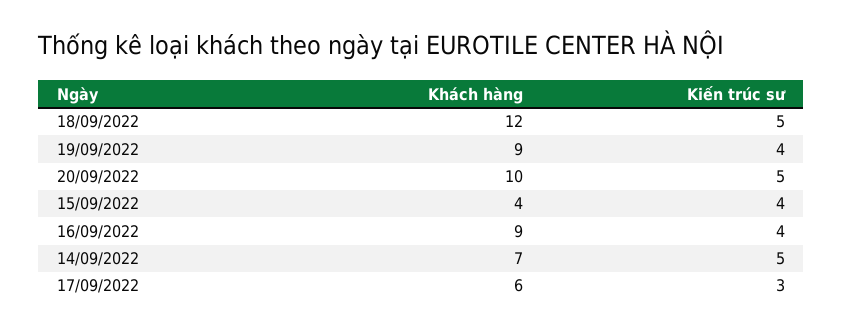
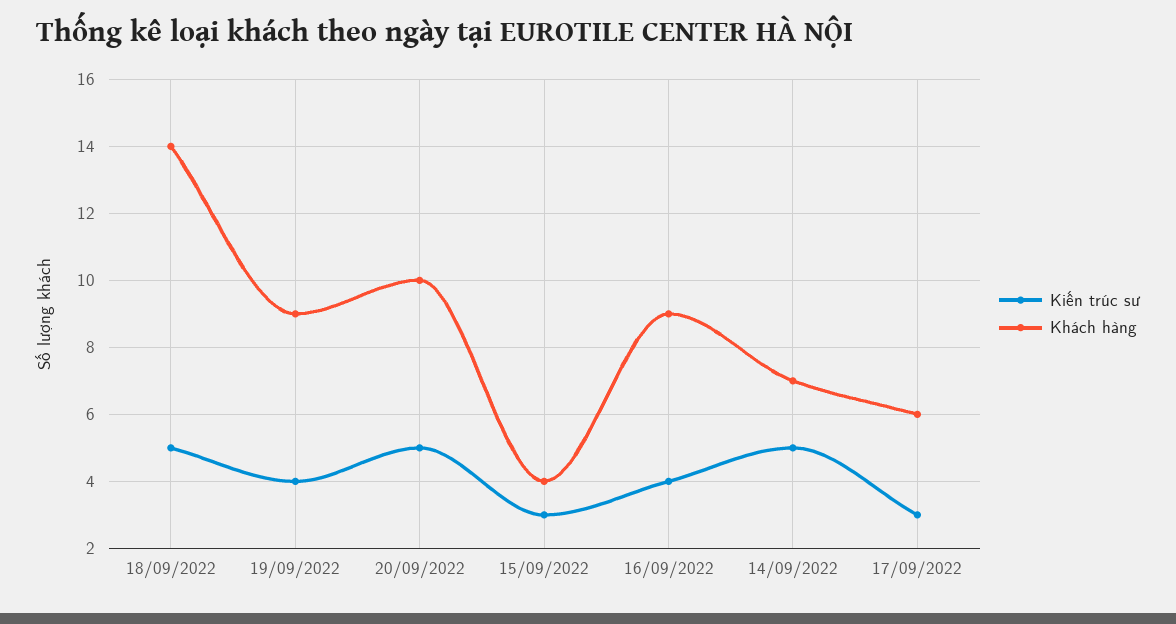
Khách hàng, 18/09/2022: 12 -> 14
Kiến trúc sư, 15/09/2022: 4 -> 3

